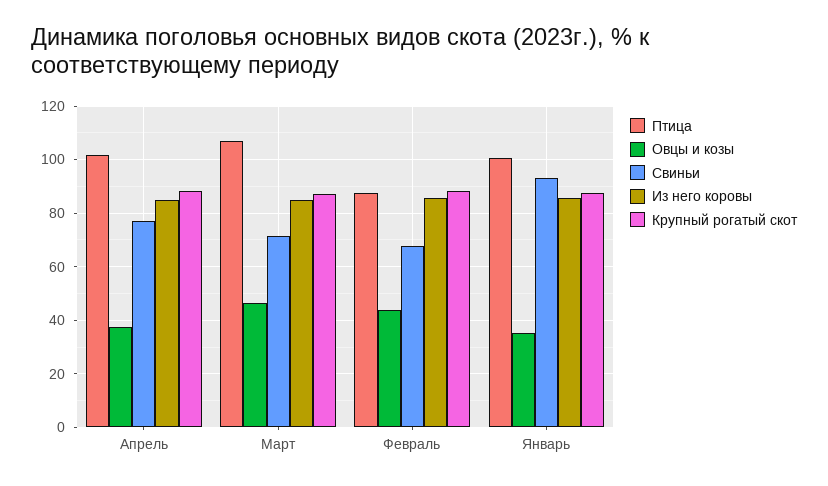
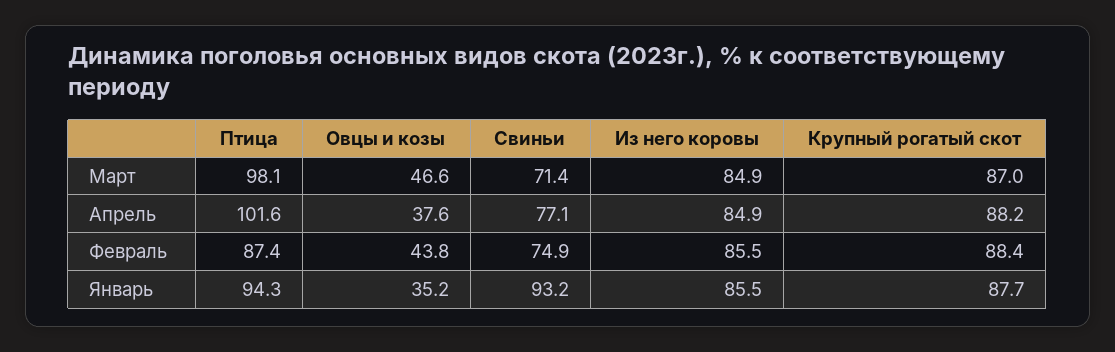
Птица, Март: 107.5 -> 98.1
Свиньи, Февраль: 67.5 -> 74.9
Птица, Январь: 100 -> 94.3

